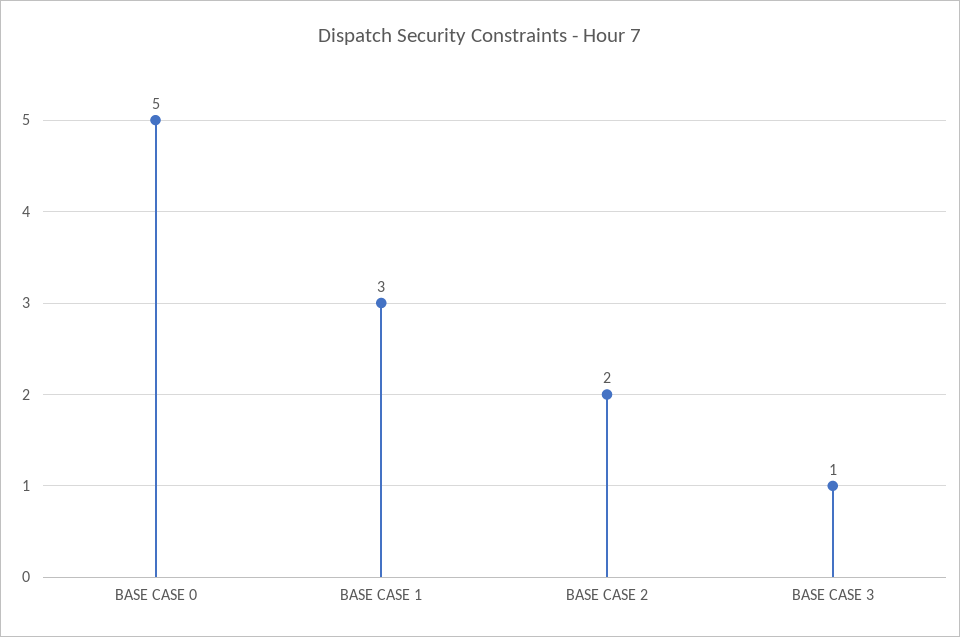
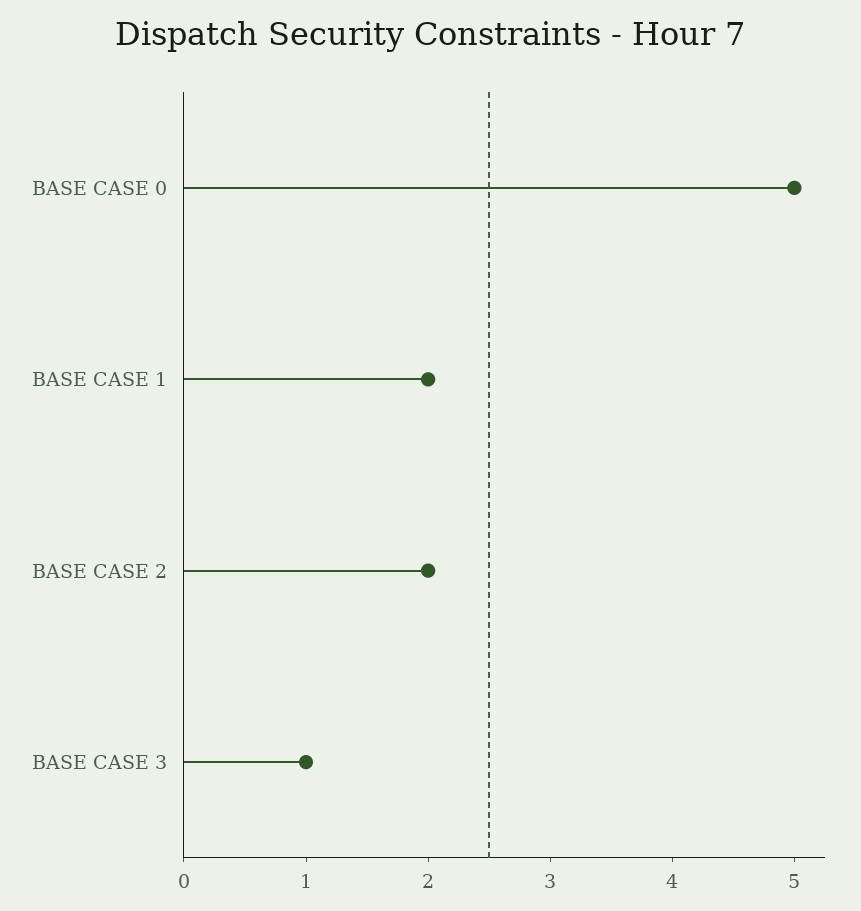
BASE CASE 1: 3 -> 2

